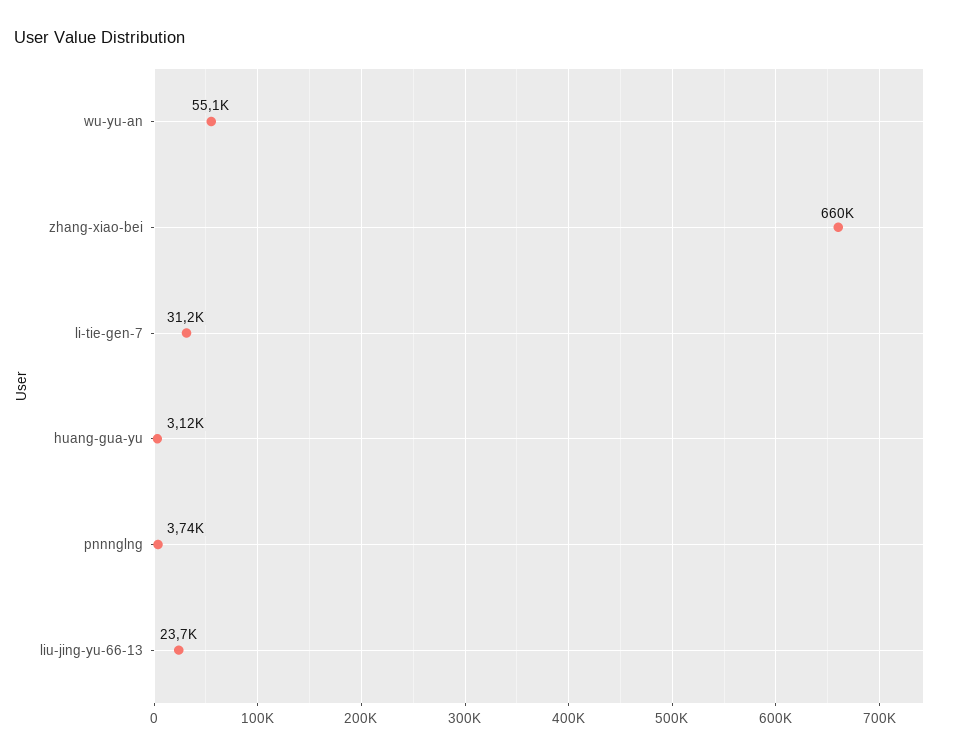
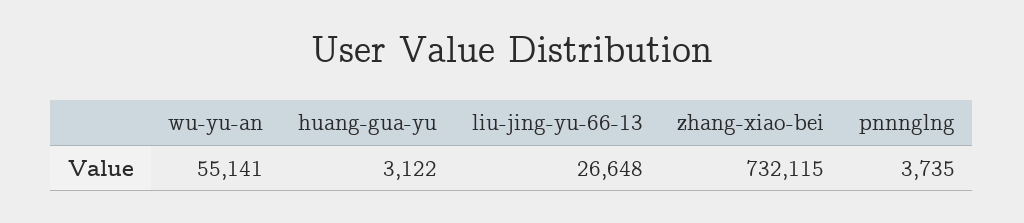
zhang-xiao-bei: 660000 -> 732115
li-tie-gen-7: 31200 -> none
liu-jing-yu-66-13: 23700 -> 26648

